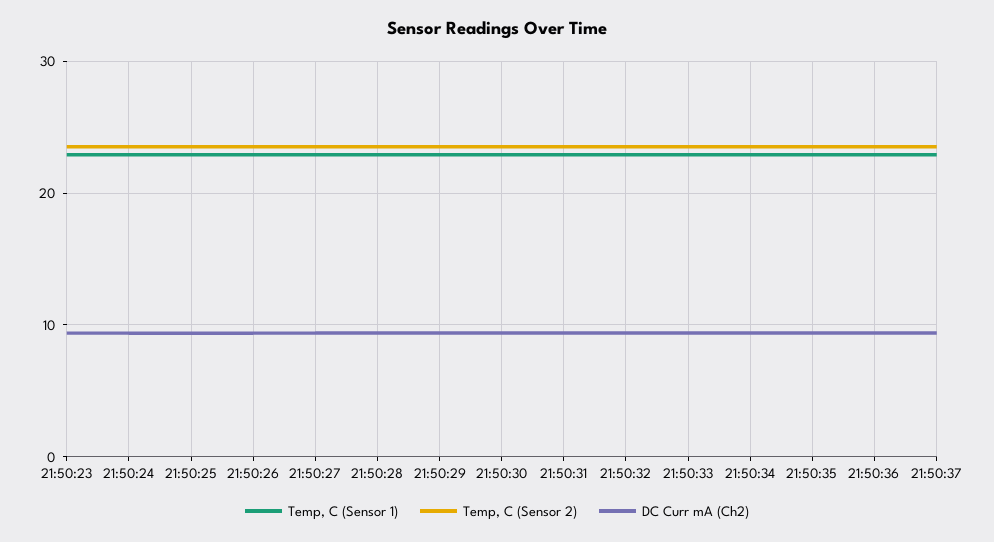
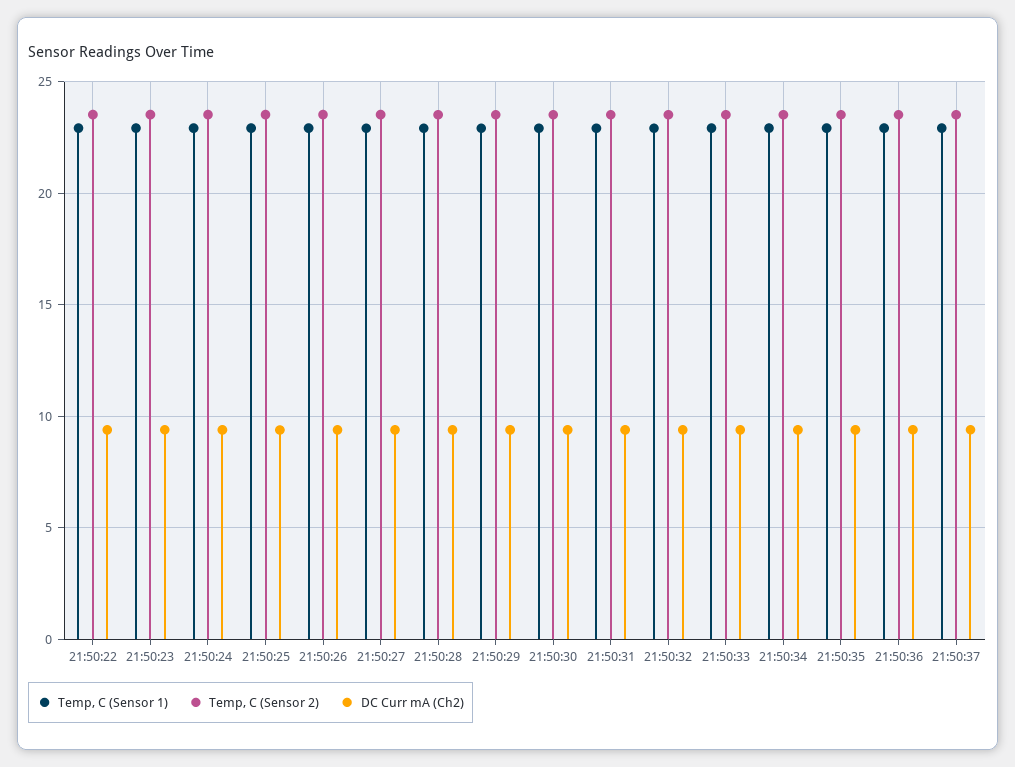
Temp, C (Sensor 1), 21:50:22: none -> 23
Temp, C (Sensor 2), 21:50:22: none -> 23.5
DC Curr mA (Ch2), 21:50:22: none -> 9.5

